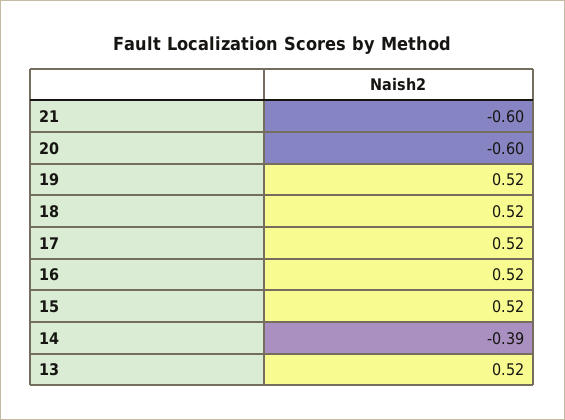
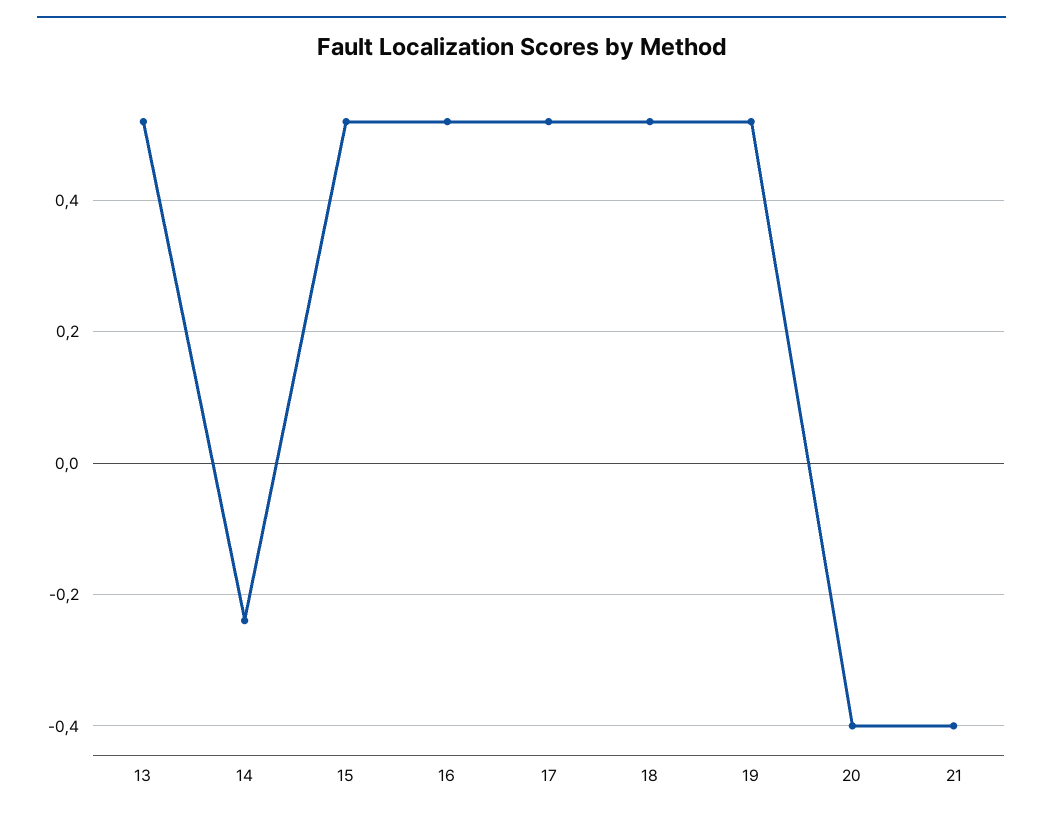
21: -0.6 -> -0.4
20: -0.6 -> -0.4
14: -0.39 -> -0.25

